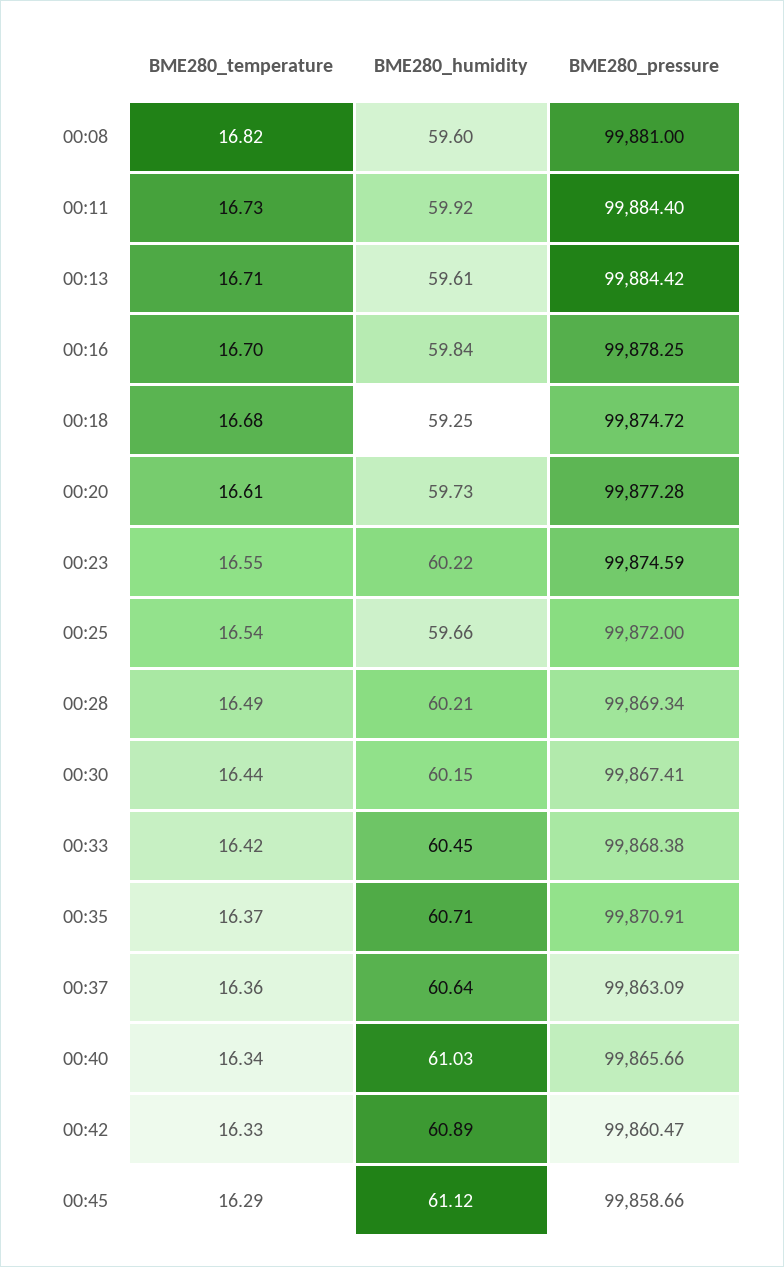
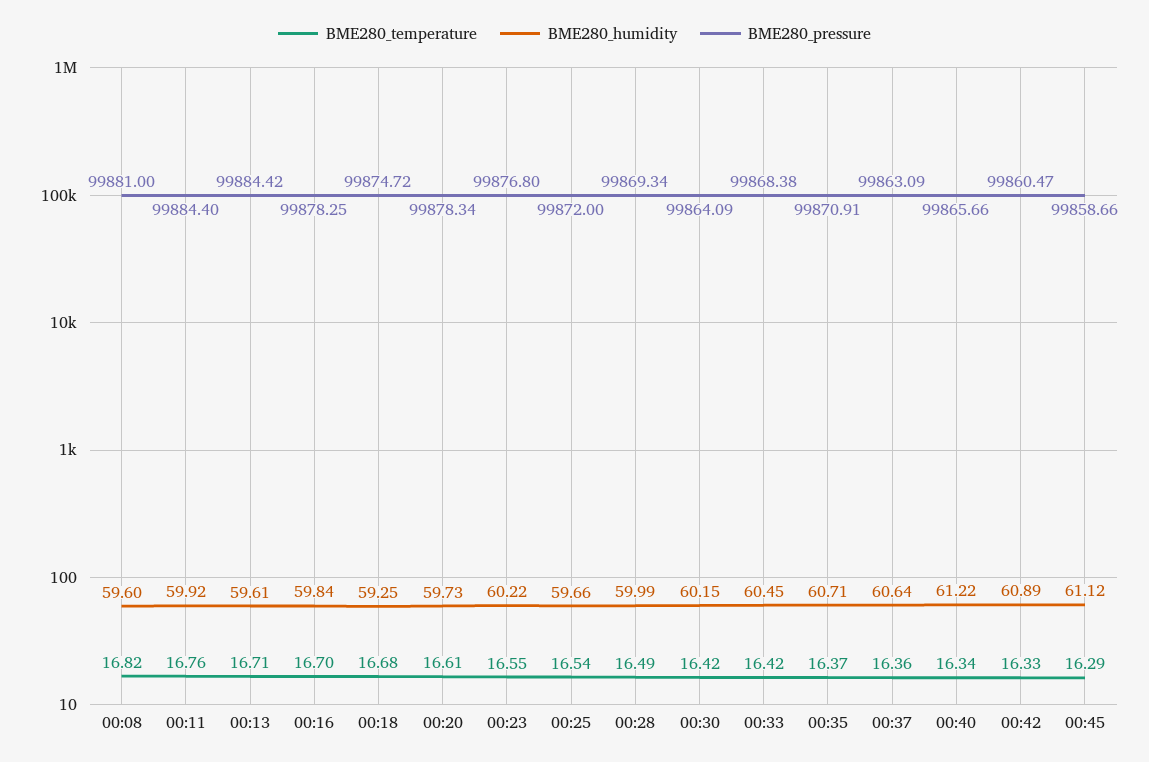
BME280_temperature, 00:11: 16.73 -> 16.76
BME280_pressure, 00:20: 99877.28 -> 99878.34
BME280_pressure, 00:23: 99874.59 -> 99876.8
BME280_humidity, 00:28: 60.21 -> 59.99
BME280_temperature, 00:30: 16.44 -> 16.42
BME280_pressure, 00:30: 99867.41 -> 99864.09
BME280_humidity, 00:40: 61.03 -> 61.22

